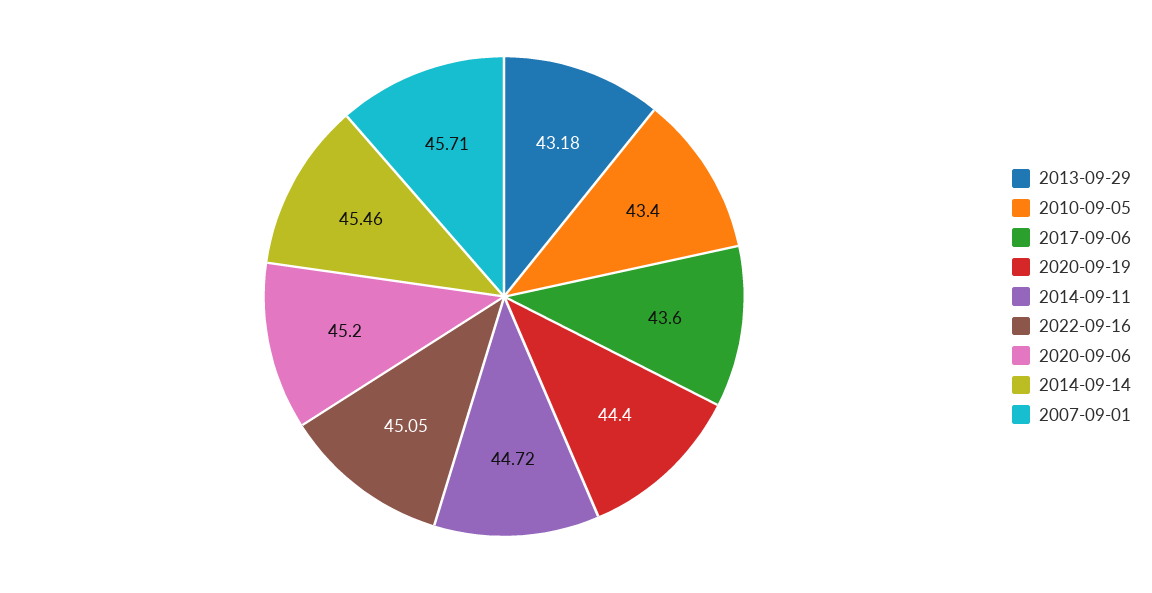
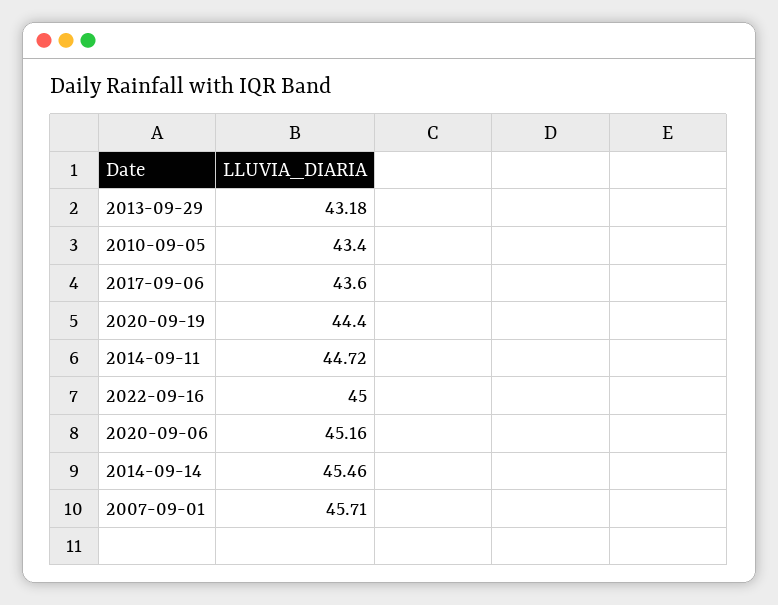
2022-09-16: 45.05 -> 45
2020-09-06: 45.2 -> 45.16

